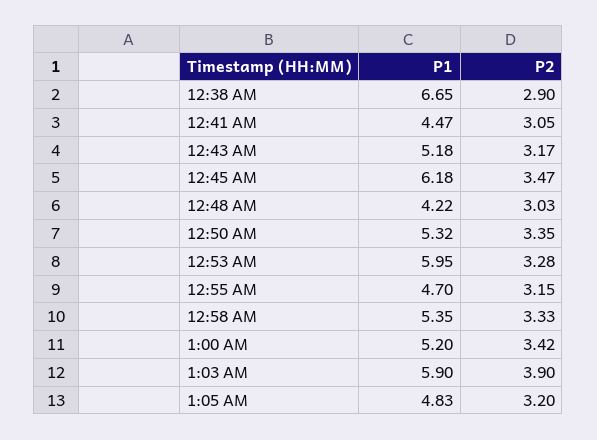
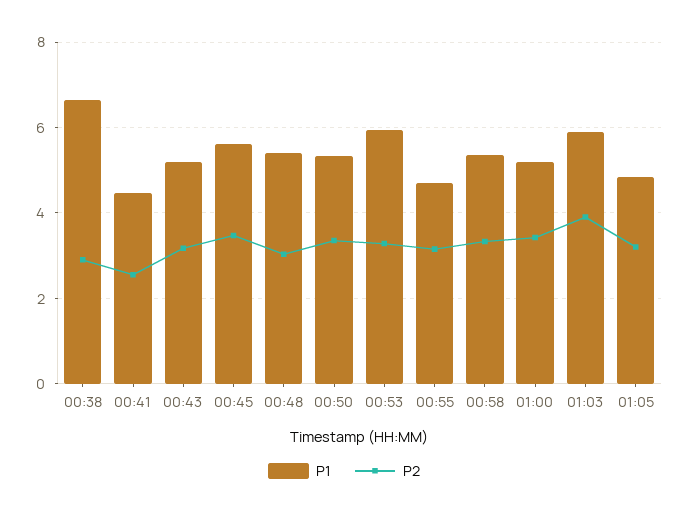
P2, 12:41 AM: 3.05 -> 2.6
P1, 12:45 AM: 6.18 -> 5.6
P1, 12:48 AM: 4.22 -> 5.4

